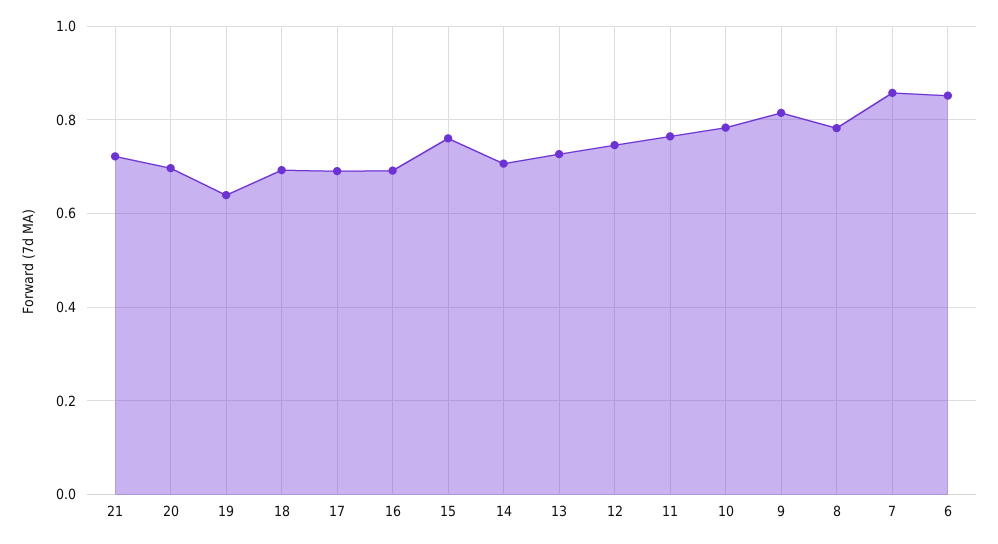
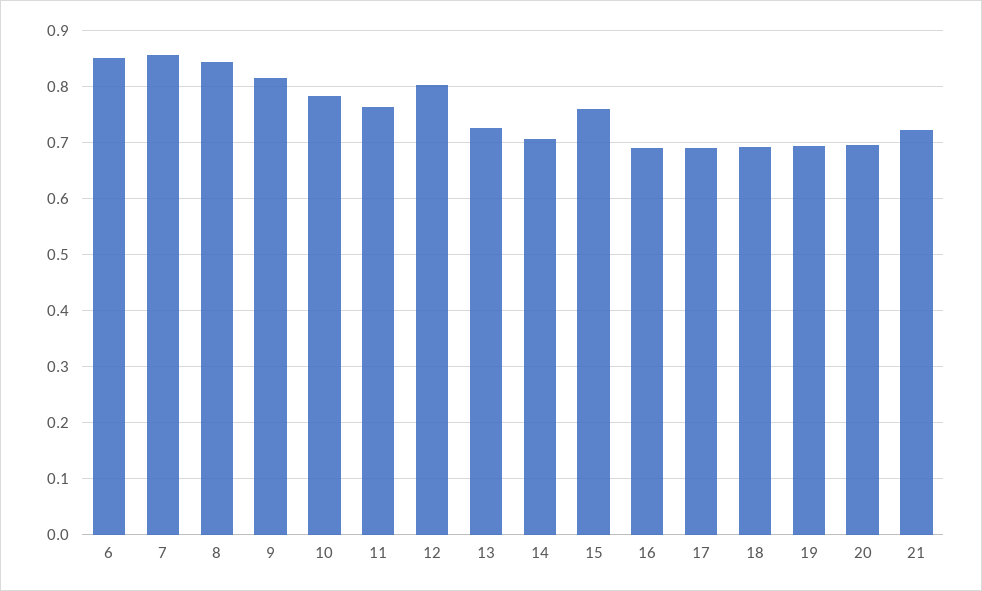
19: 0.64 -> 0.7
12: 0.74 -> 0.8
8: 0.78 -> 0.84

